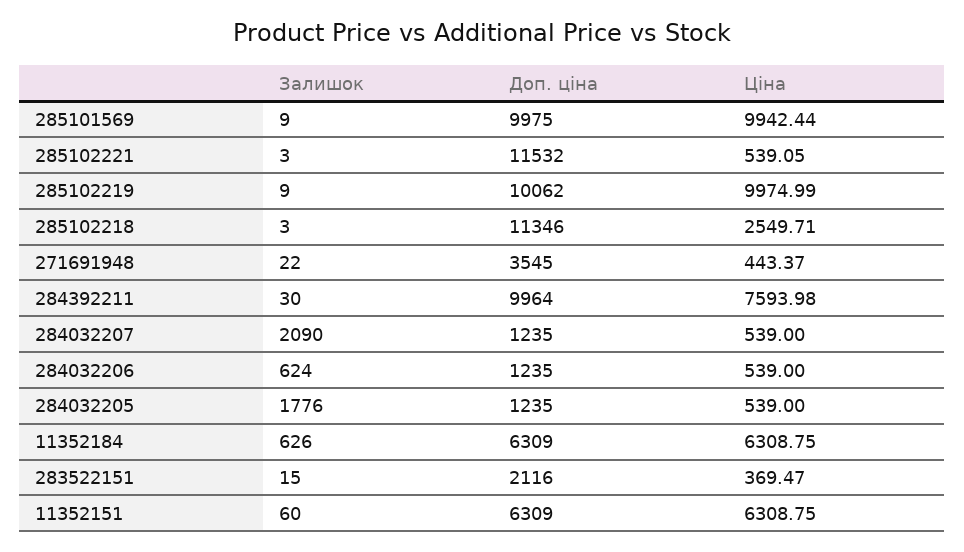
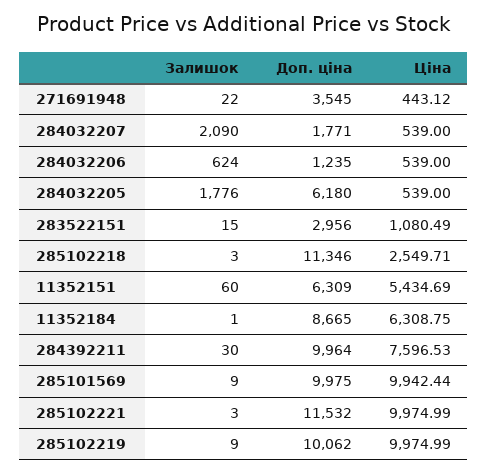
Ціна, 285102221: 539.05 -> 9974.99
Ціна, 271691948: 443.37 -> 443.12
Ціна, 284392211: 7593.98 -> 7596.53
Доп. ціна, 284032207: 1235 -> 1771
Доп. ціна, 284032205: 1235 -> 6180
Залишок, 11352184: 626 -> 1
Доп. ціна, 11352184: 6309 -> 8665
Доп. ціна, 283522151: 2116 -> 2956
Ціна, 283522151: 369.47 -> 1080.49
Ціна, 11352151: 6308.75 -> 5434.69

